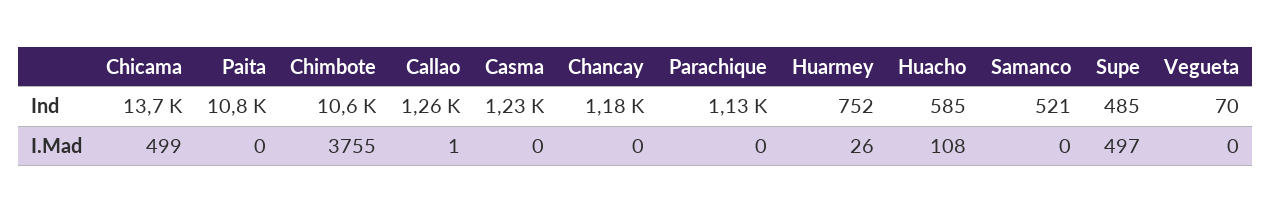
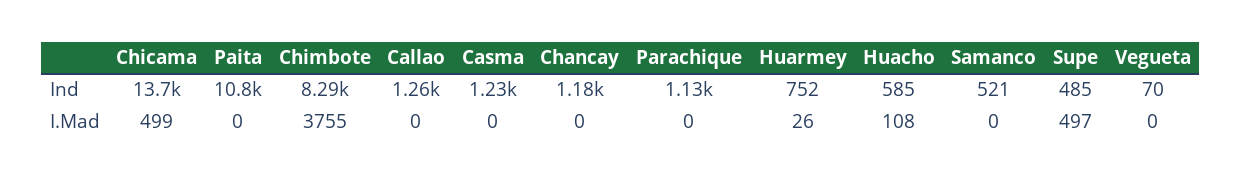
Chimbote, Ind: 10600 -> 8290
Callao, I.Mad: 1 -> 0

